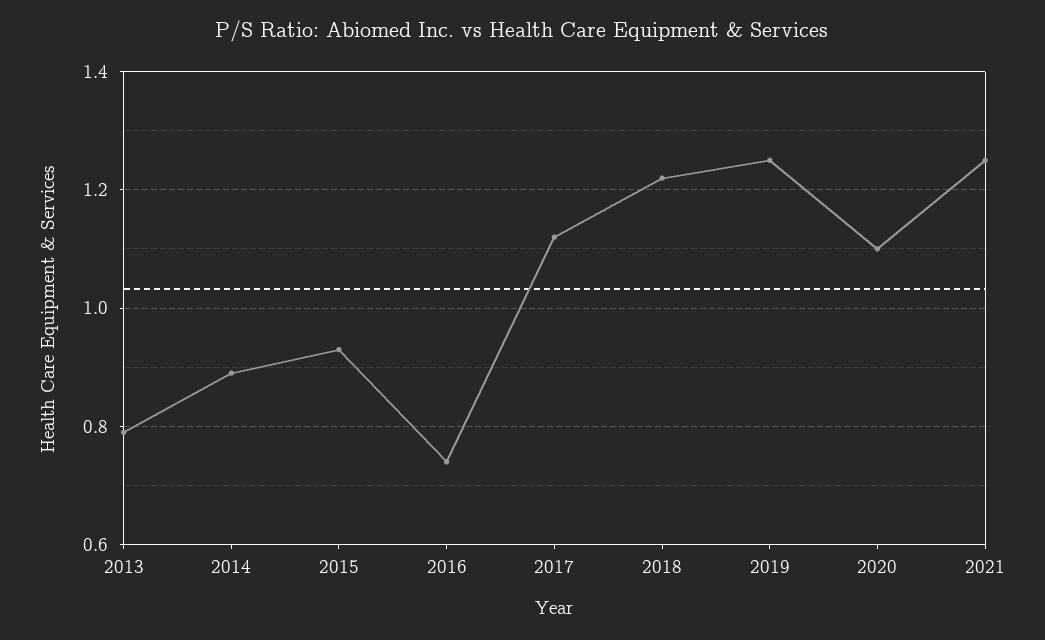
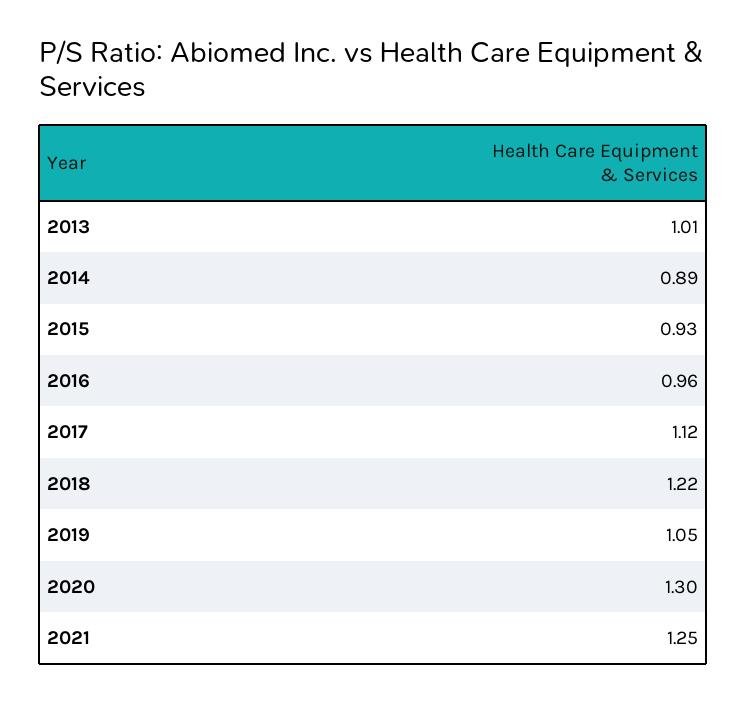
2013: 0.8 -> 1.01
2016: 0.75 -> 0.96
2019: 1.25 -> 1.05
2020: 1.1 -> 1.3

